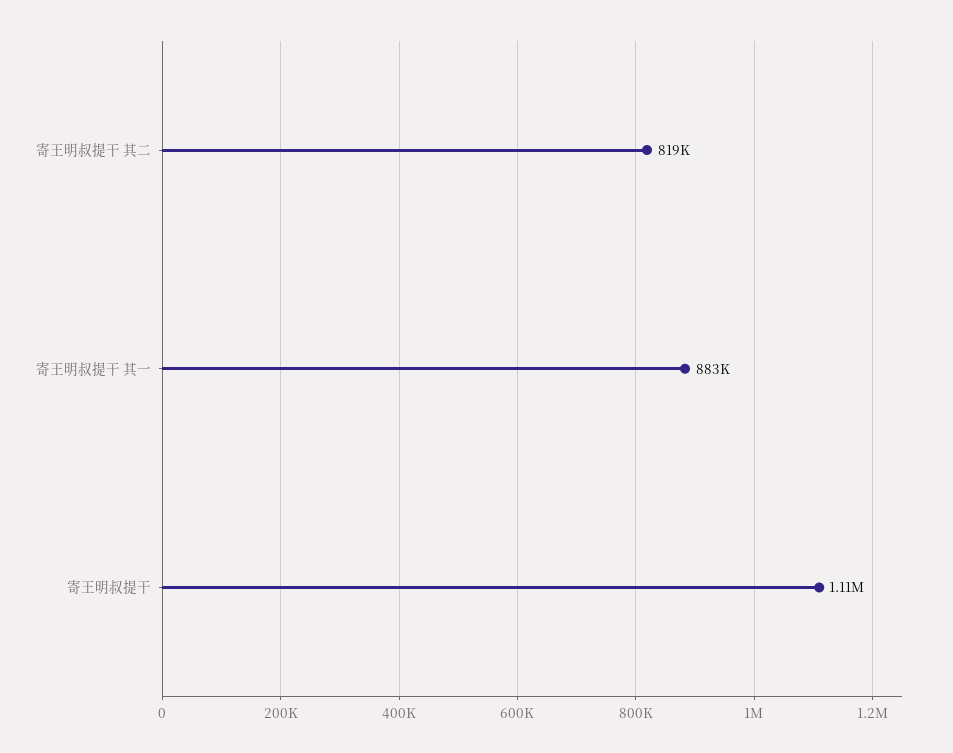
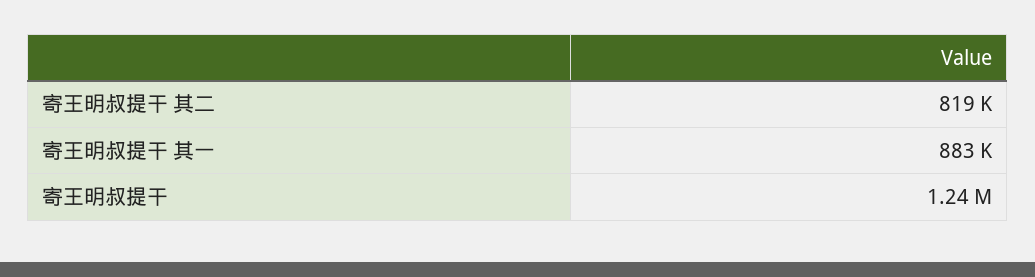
寄王明叔提干: 1110000 -> 1240000

